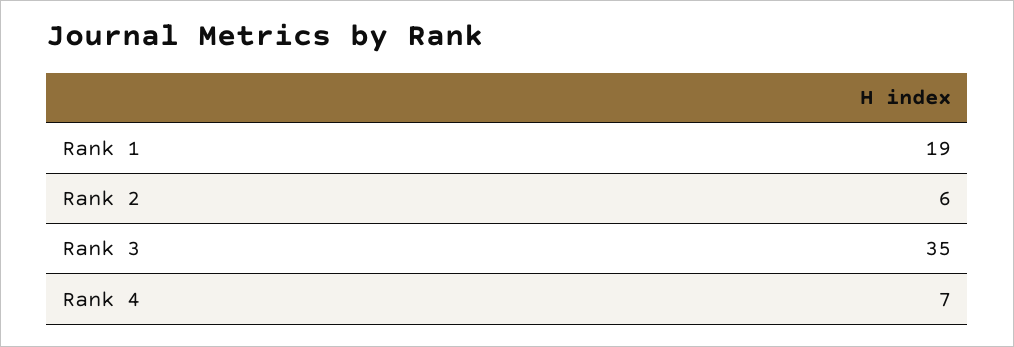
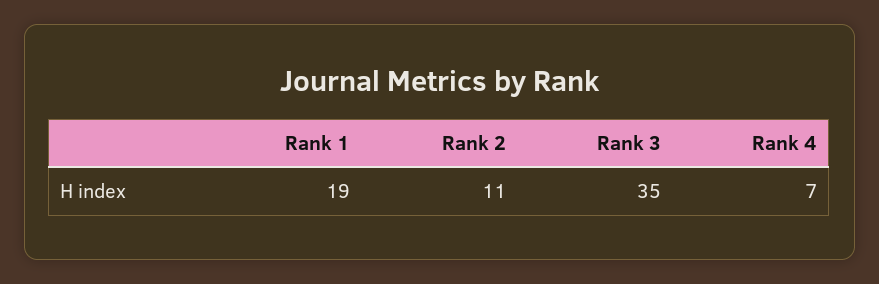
Rank 2: 6 -> 11

